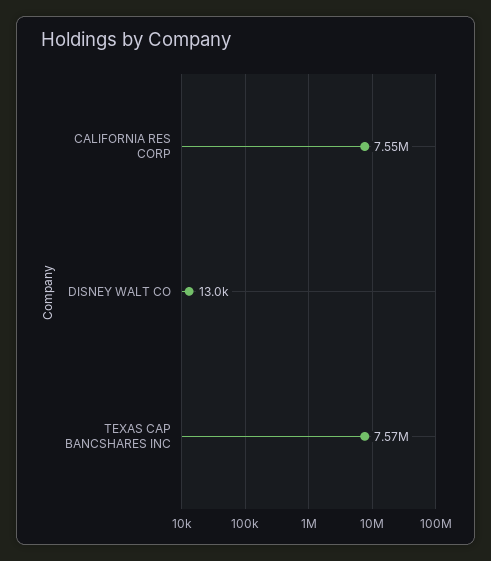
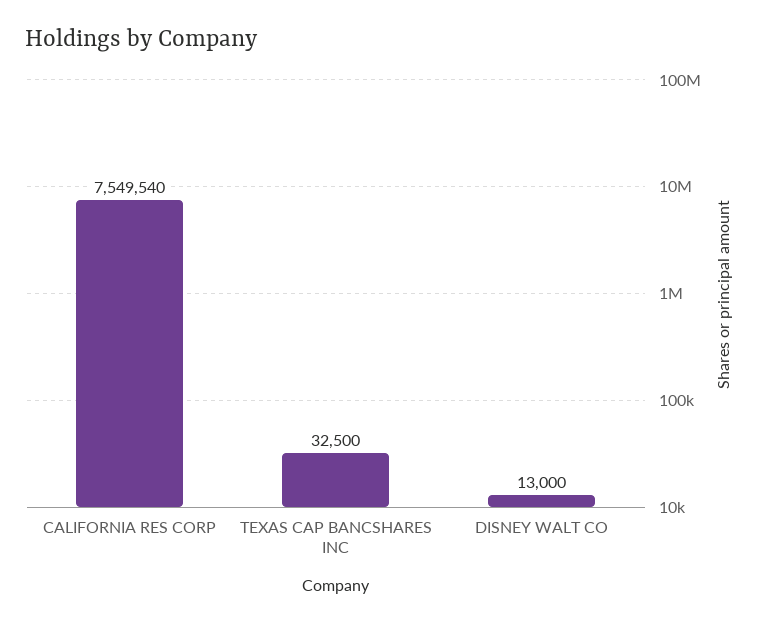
TEXAS CAP BANCSHARES INC: 7570000 -> 32500

